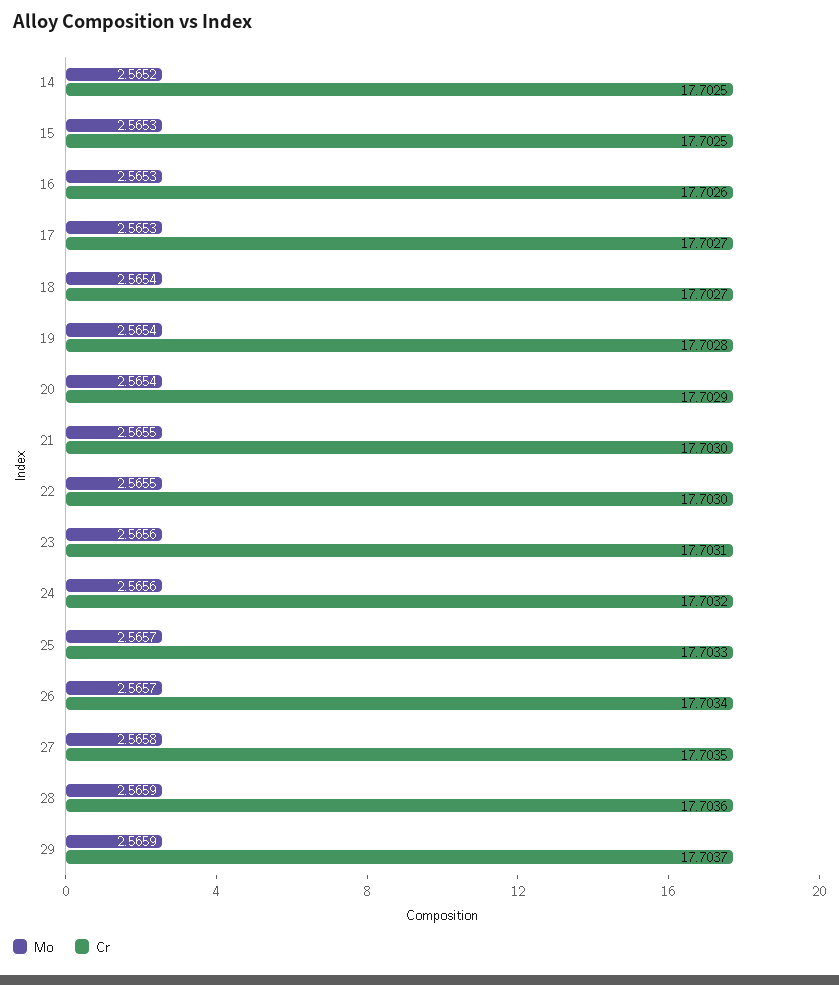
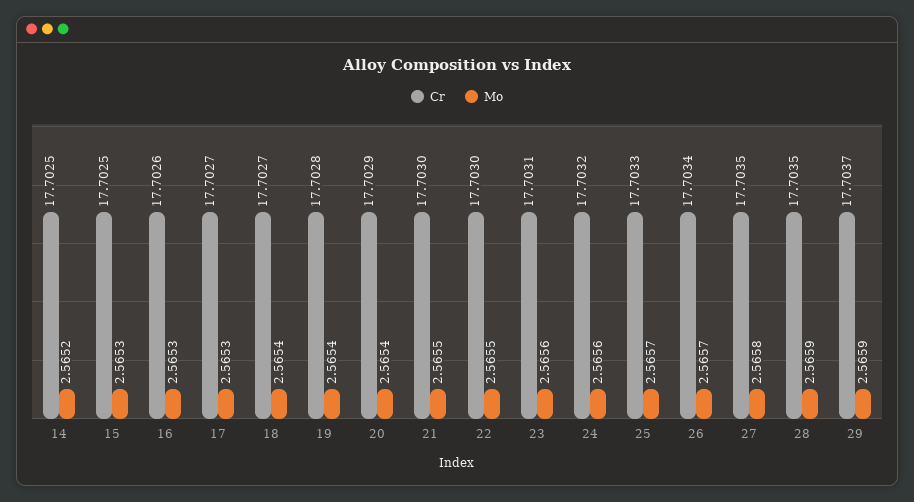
Cr, 28: 17.7036 -> 17.7035

